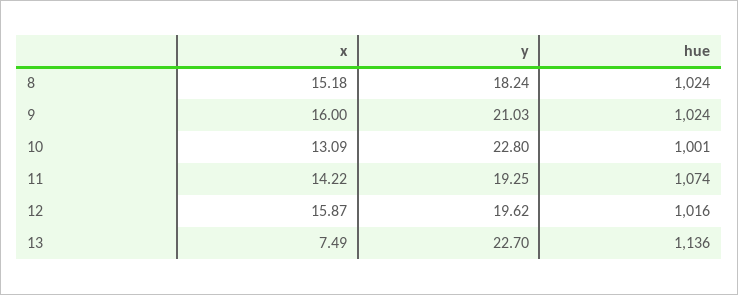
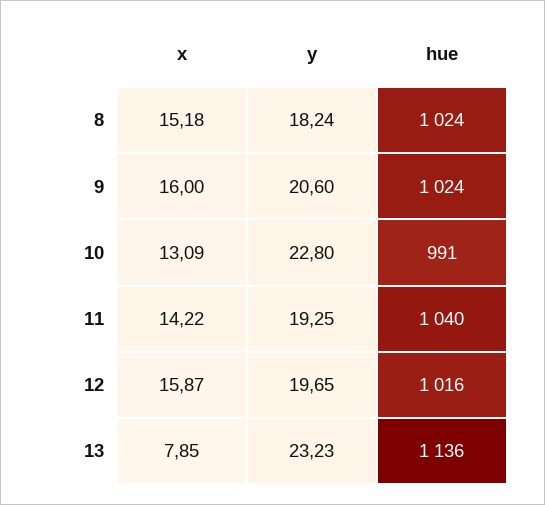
y, 9: 21.03 -> 20.6
hue, 10: 1001 -> 991
hue, 11: 1074 -> 1040
y, 12: 19.62 -> 19.65
x, 13: 7.49 -> 7.85
y, 13: 22.7 -> 23.23

